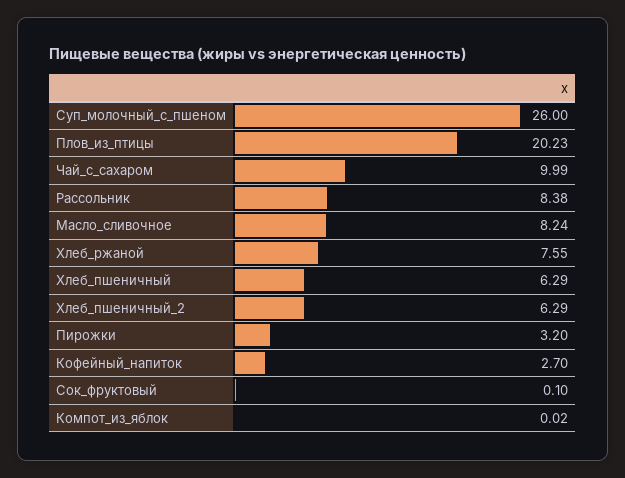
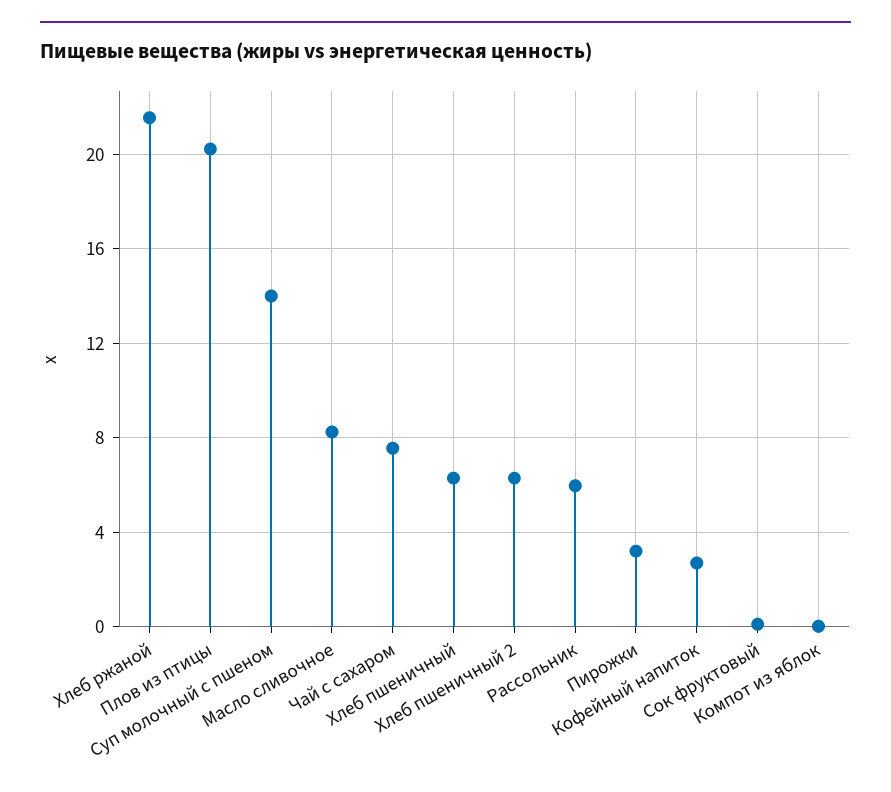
Суп_молочный_с_пшеном: 26 -> 14
Чай_с_сахаром: 9.99 -> 7.5
Рассольник: 8.38 -> 6
Хлеб_ржаной: 7.55 -> 21.5

